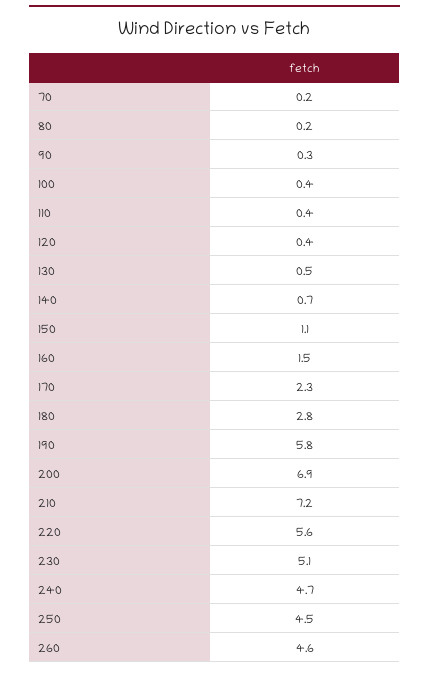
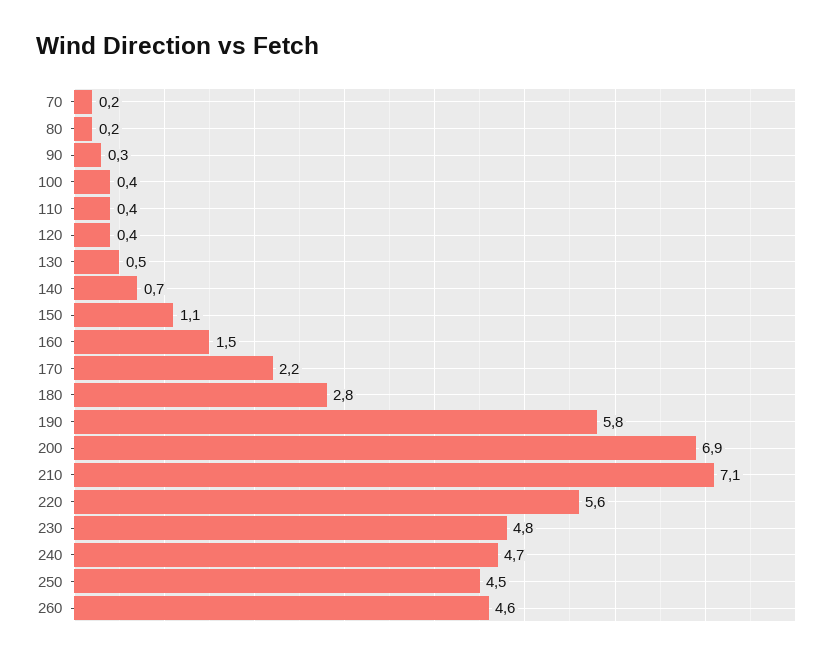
170: 2.3 -> 2.2
210: 7.2 -> 7.1
230: 5.1 -> 4.8

